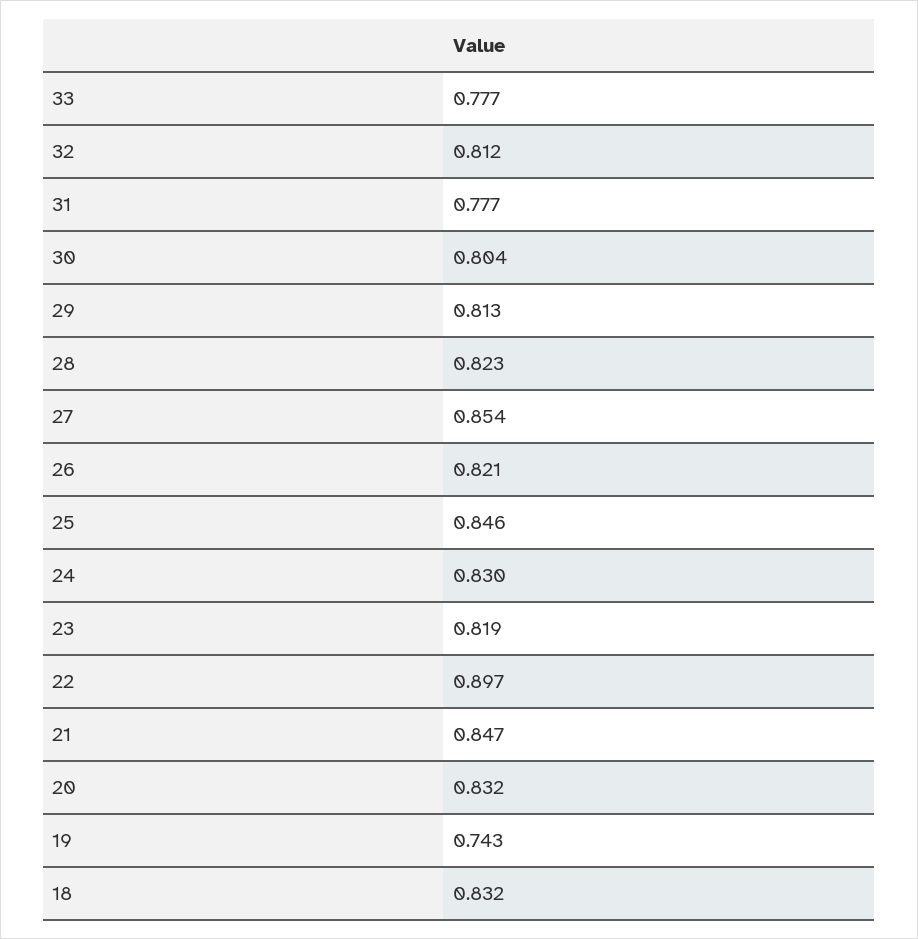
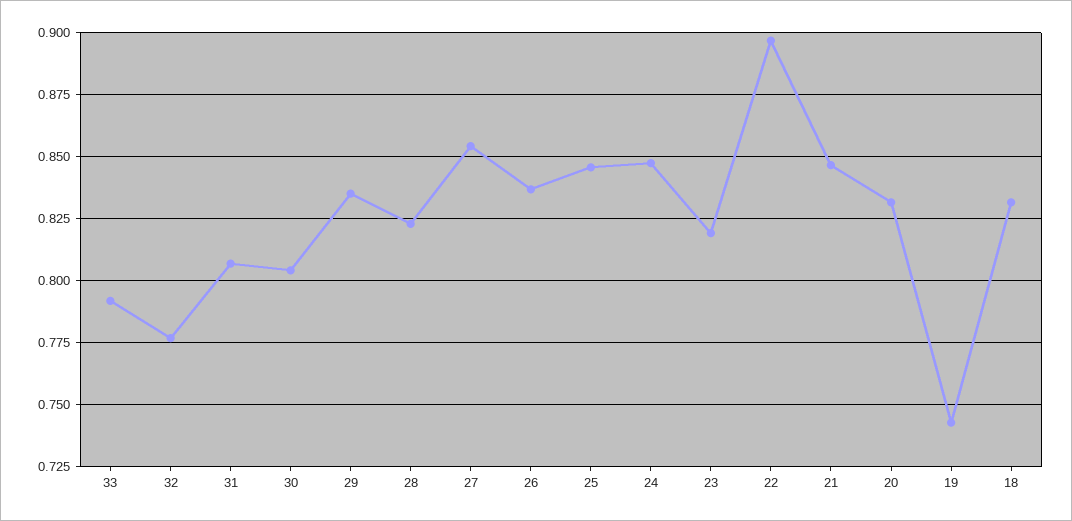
33: 0.777 -> 0.7925
32: 0.812 -> 0.7775
31: 0.777 -> 0.8075
29: 0.813 -> 0.835
26: 0.821 -> 0.8375
24: 0.83 -> 0.8475

